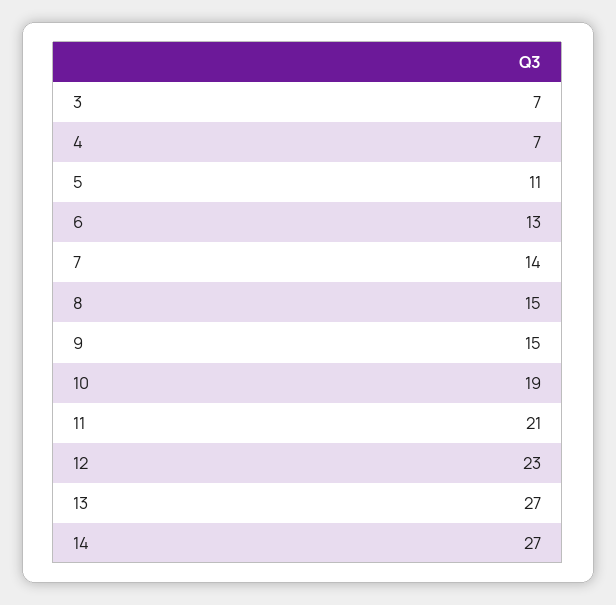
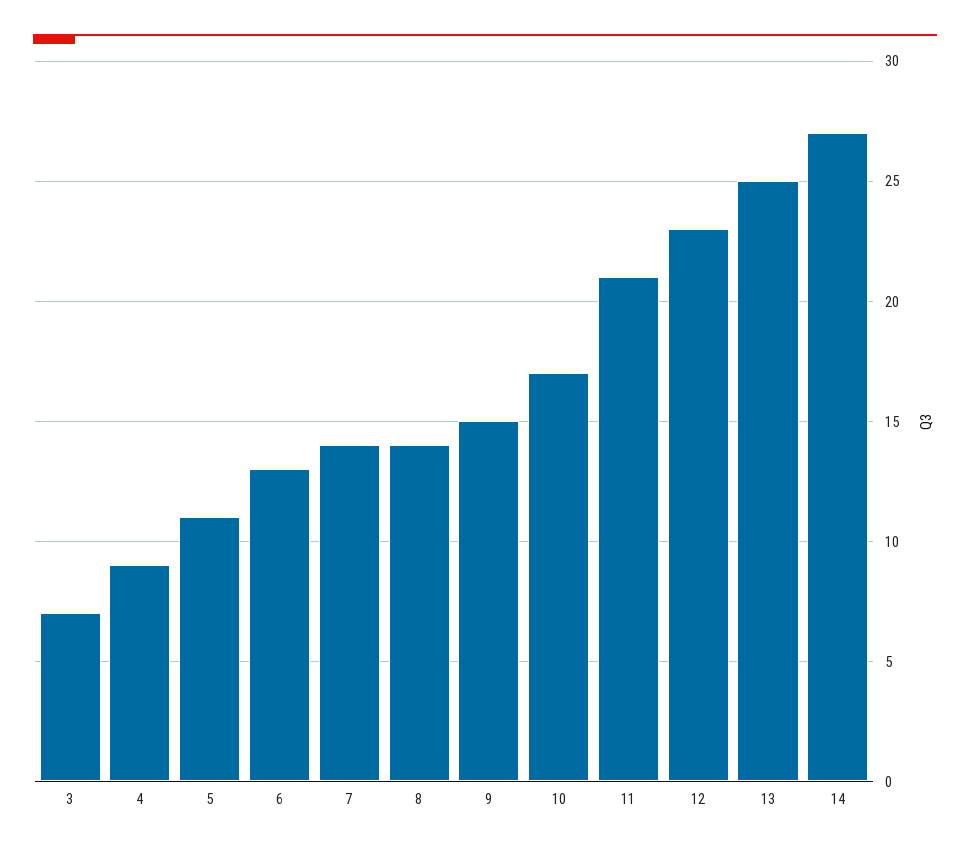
4: 7 -> 9
8: 15 -> 14
10: 19 -> 17
13: 27 -> 25

